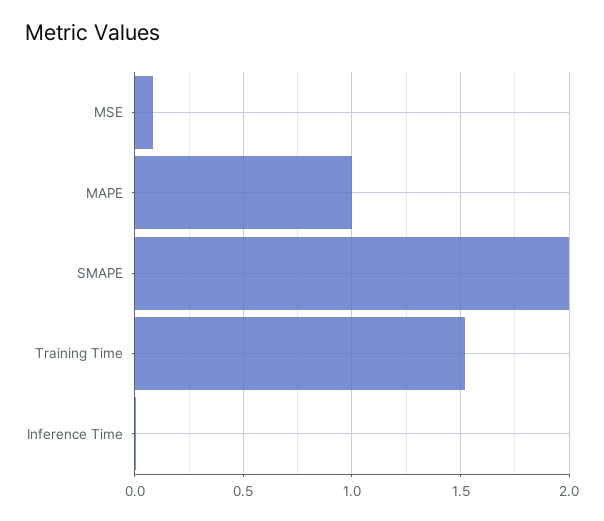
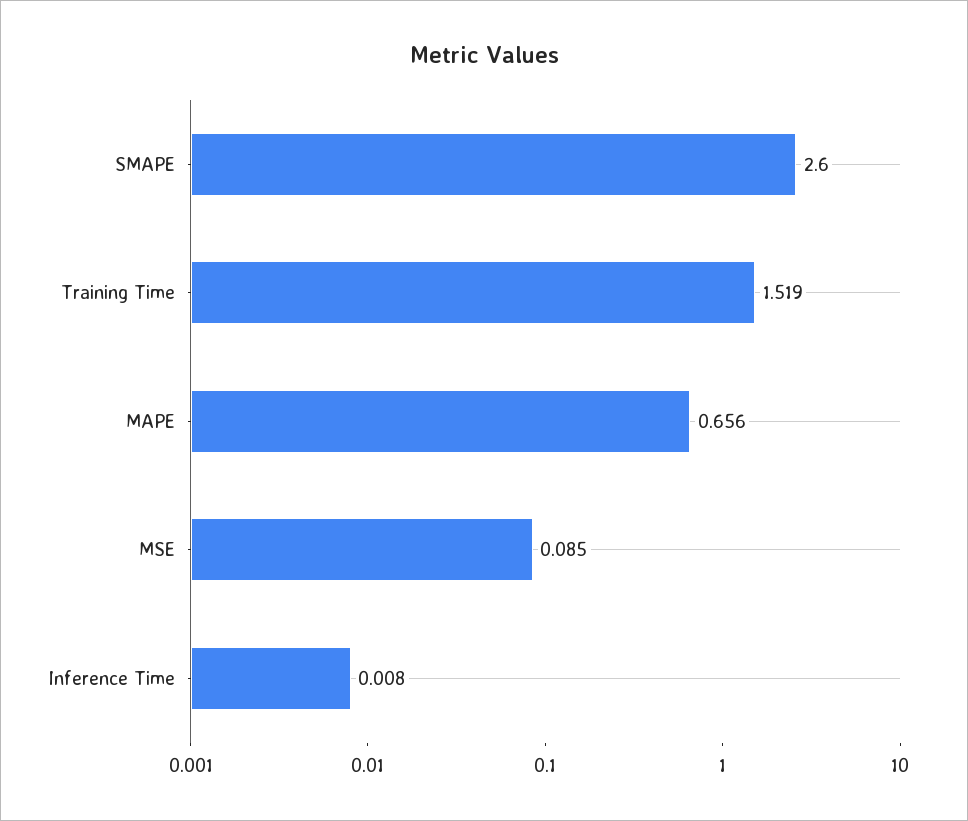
MAPE: 1 -> 0.656
SMAPE: 2 -> 2.6

